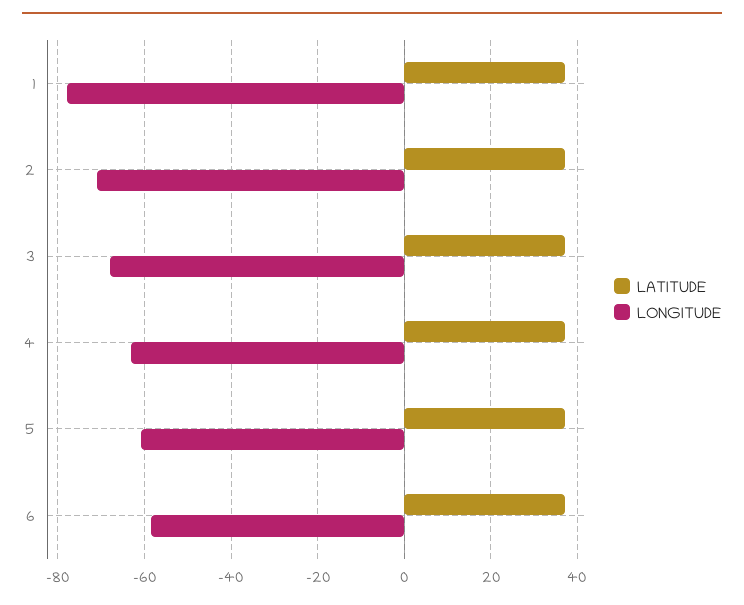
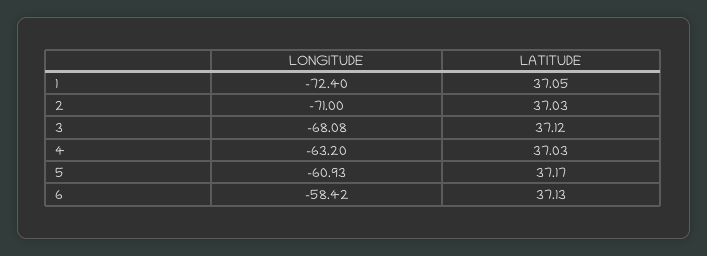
LONGITUDE, 1: -78 -> -72.4

